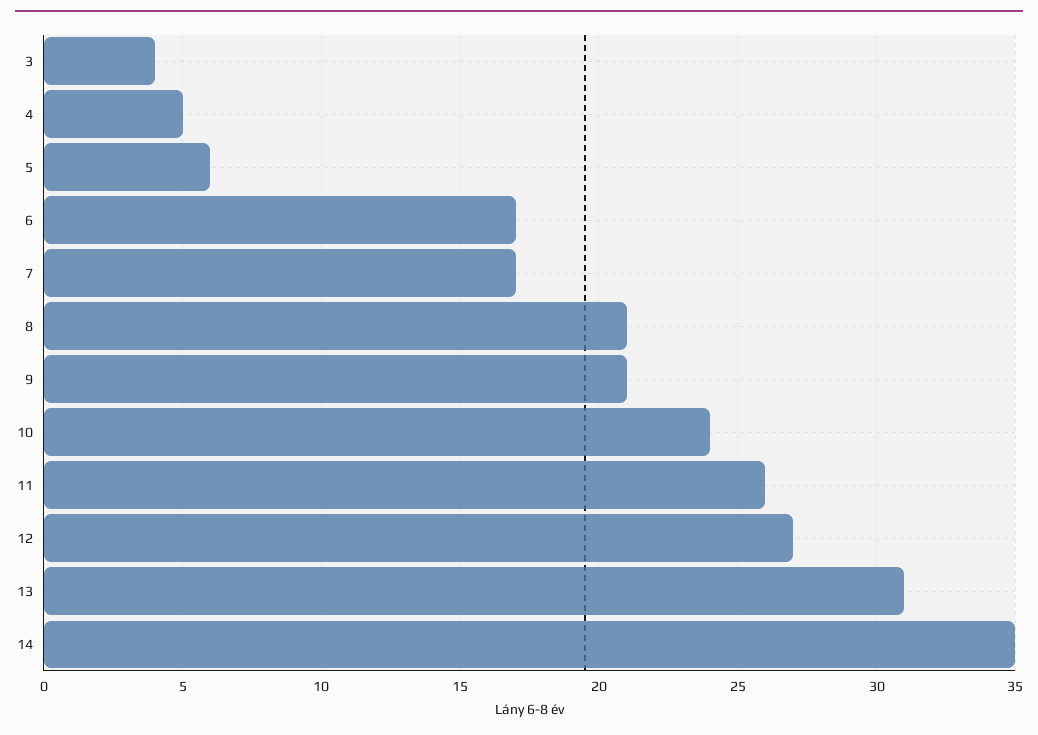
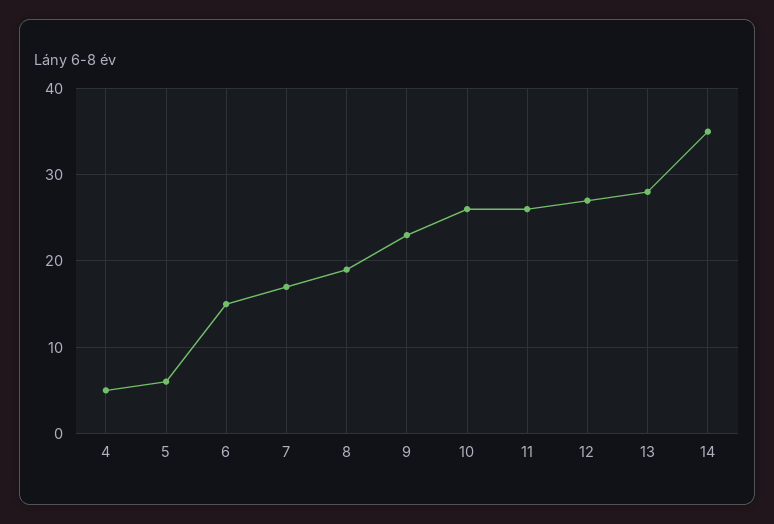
3: 4 -> none
6: 17 -> 15
8: 21 -> 19
9: 21 -> 23
10: 24 -> 26
13: 31 -> 28

